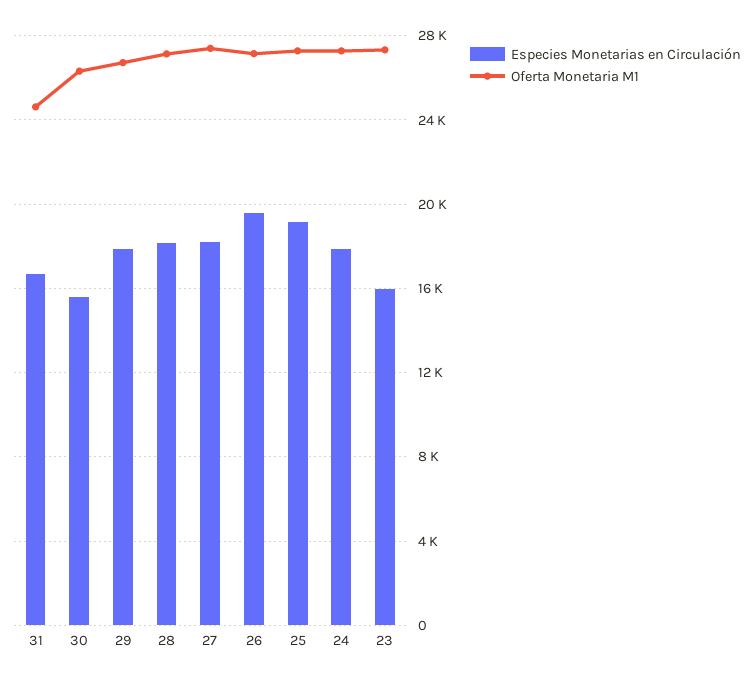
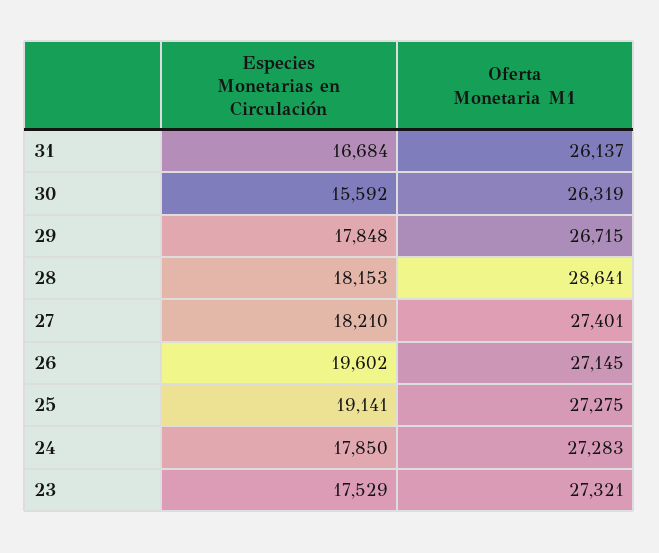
Oferta Monetaria M1, 31: 24500 -> 26137
Oferta Monetaria M1, 28: 27000 -> 28641
Especies Monetarias en Circulación, 23: 16000 -> 17529

